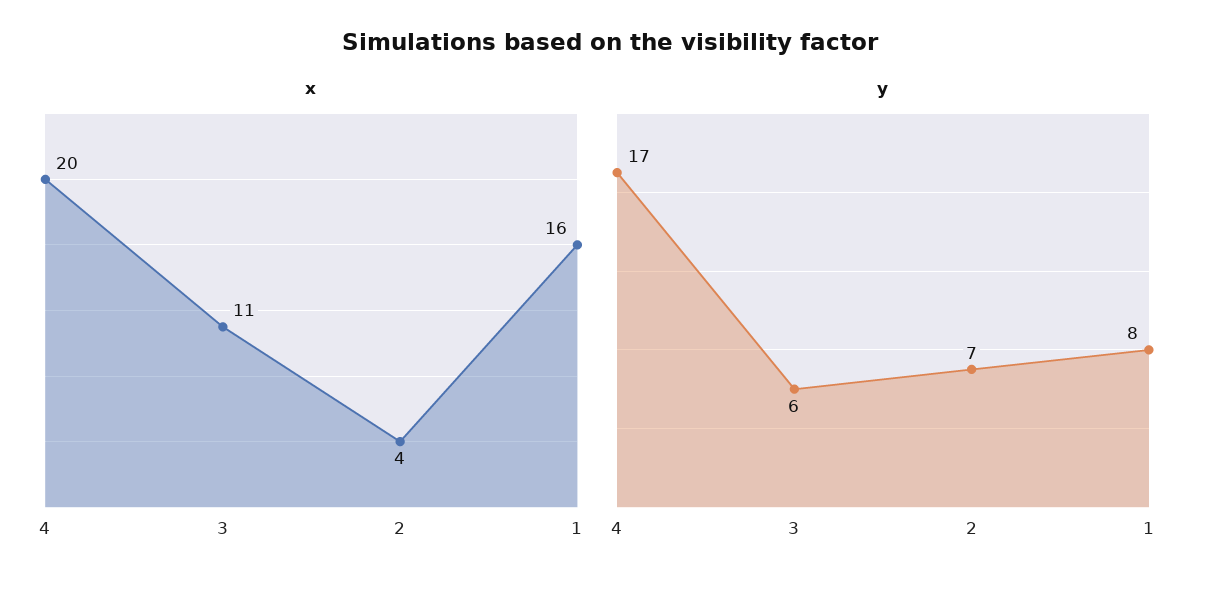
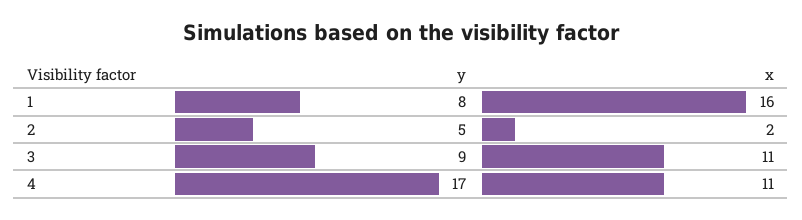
x, 4: 20 -> 11
x, 2: 4 -> 2
y, 3: 6 -> 9
y, 2: 7 -> 5

